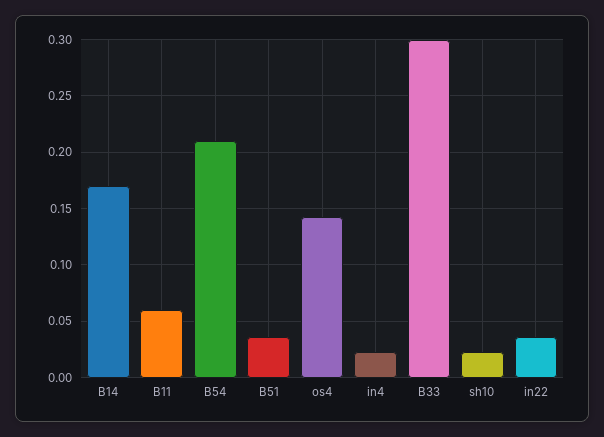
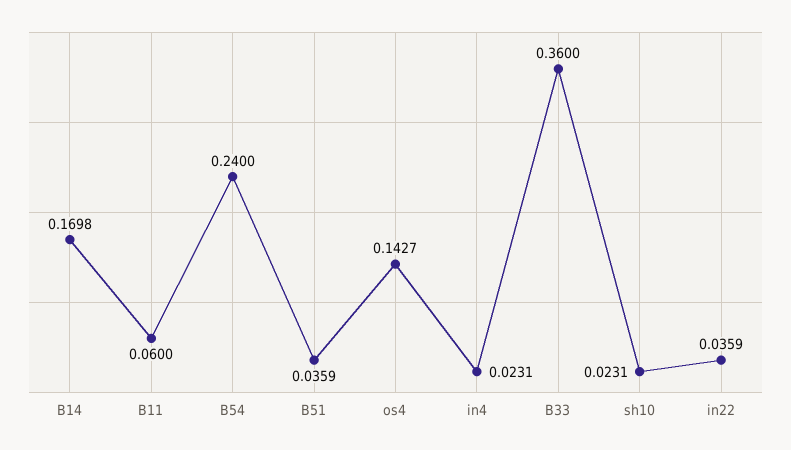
B54: 0.21 -> 0.24
B33: 0.3 -> 0.36

